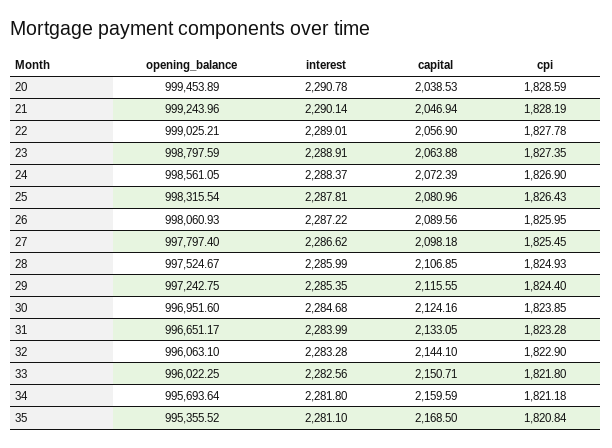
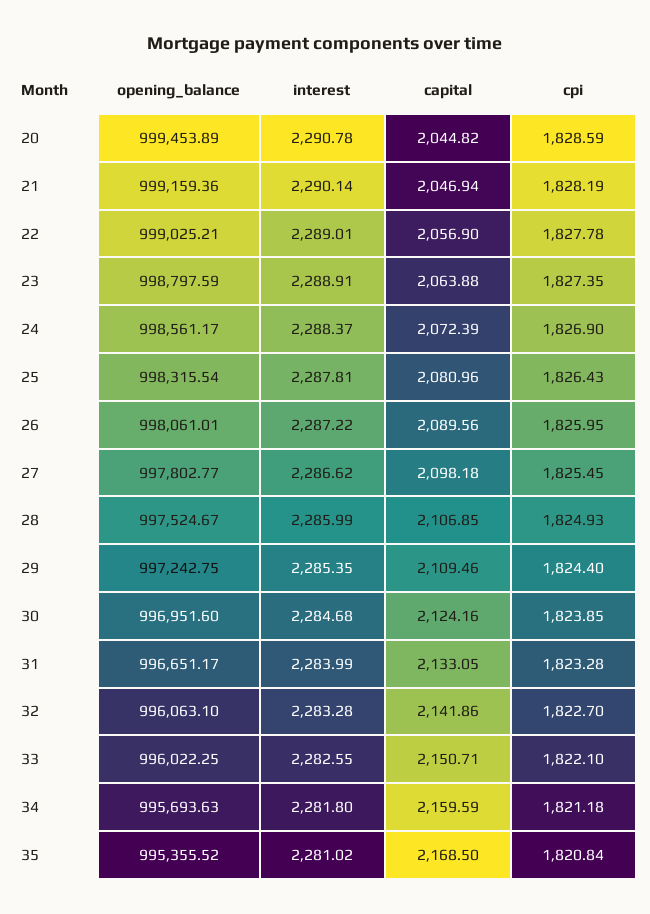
capital, 20: 2038.53 -> 2044.82
opening_balance, 21: 999243.96 -> 999159.36
opening_balance, 24: 998561.05 -> 998561.17
opening_balance, 26: 998060.93 -> 998061.01
opening_balance, 27: 997797.4 -> 997802.77
capital, 29: 2115.55 -> 2109.46
capital, 32: 2144.1 -> 2141.86
cpi, 32: 1822.9 -> 1822.7
interest, 33: 2282.56 -> 2282.55
cpi, 33: 1821.8 -> 1822.1
opening_balance, 34: 995693.64 -> 995693.63
interest, 35: 2281.1 -> 2281.02

